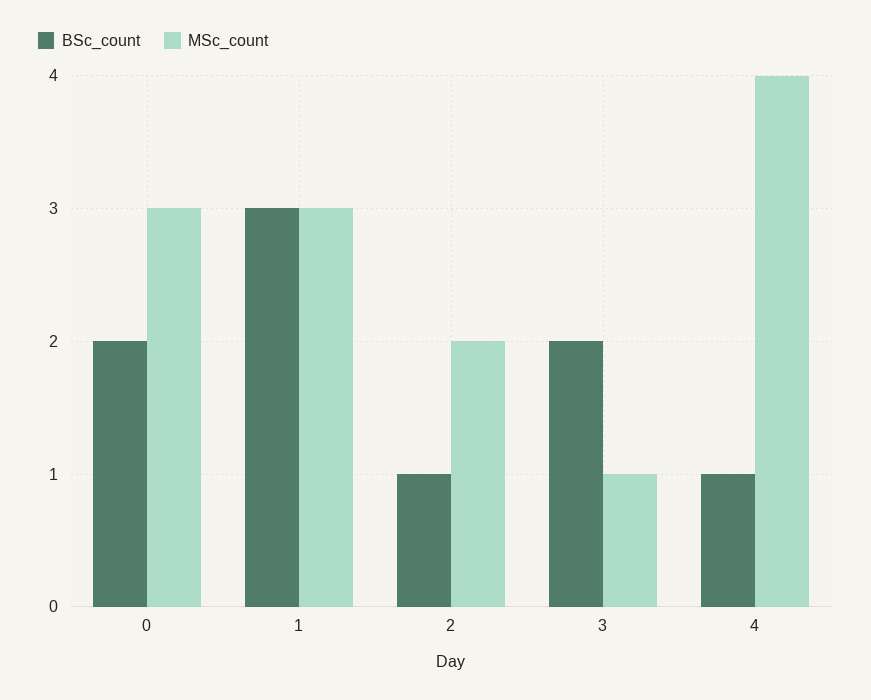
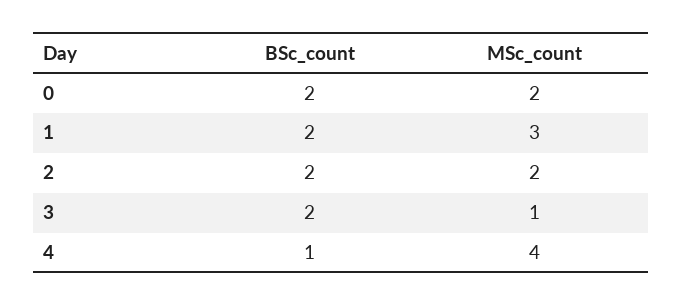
MSc_count, 0: 3 -> 2
BSc_count, 1: 3 -> 2
BSc_count, 2: 1 -> 2

